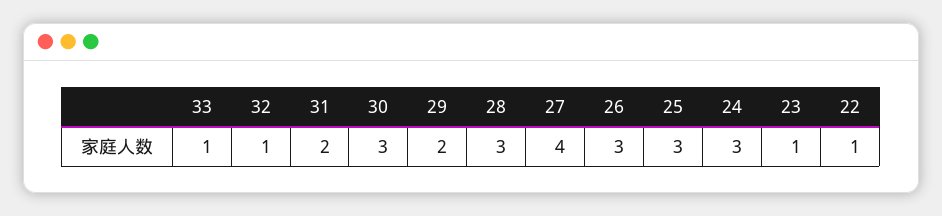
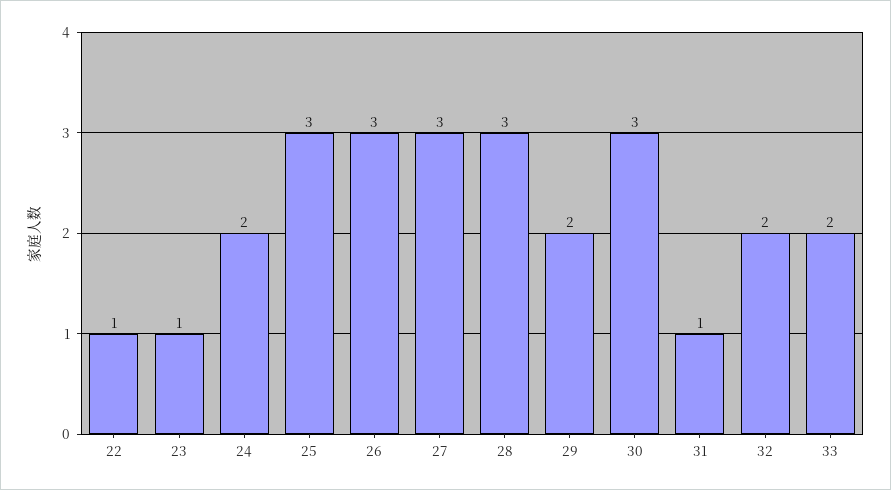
33: 1 -> 2
32: 1 -> 2
31: 2 -> 1
27: 4 -> 3
24: 3 -> 2

